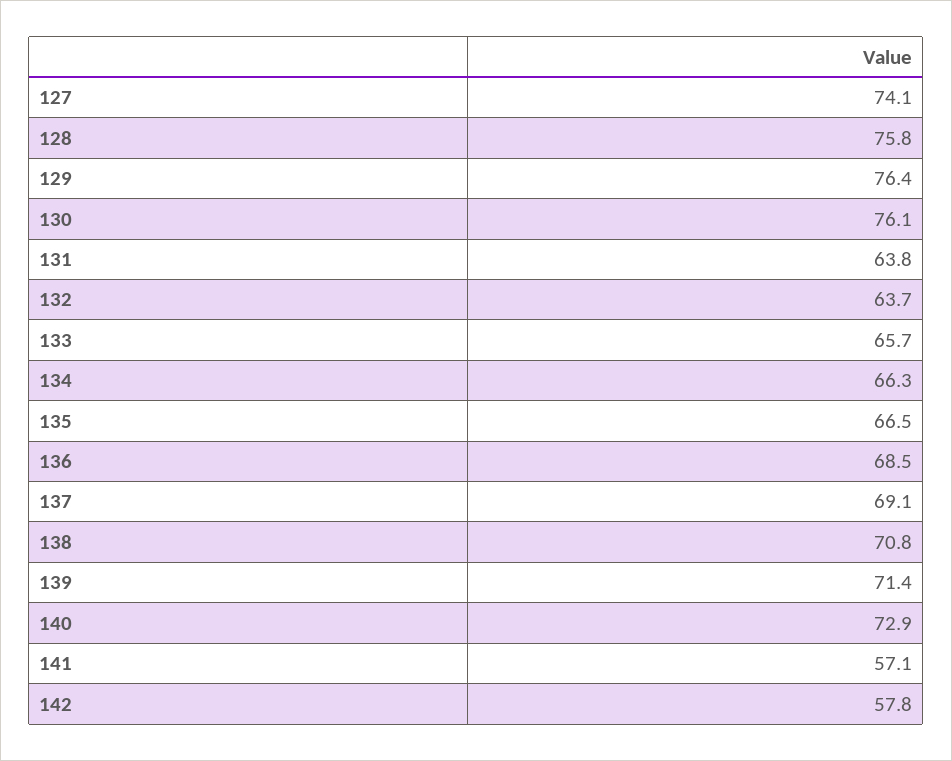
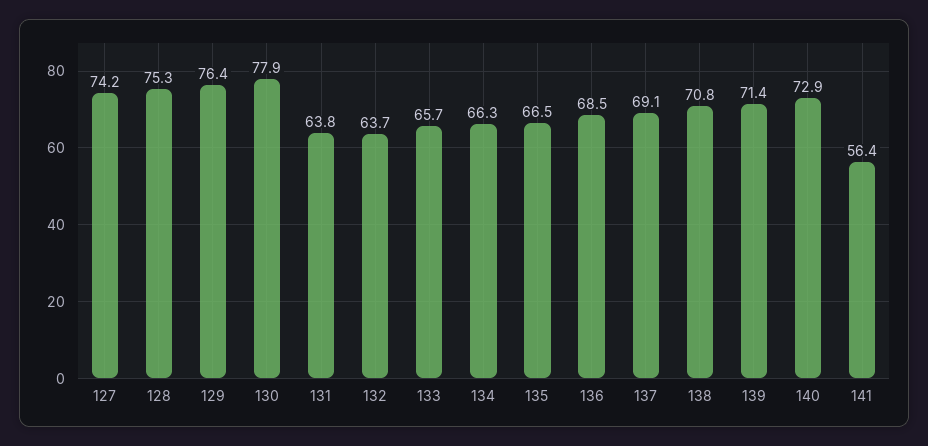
127: 74.1 -> 74.2
128: 75.8 -> 75.3
130: 76.1 -> 77.9
141: 57.1 -> 56.4
142: 57.8 -> none

